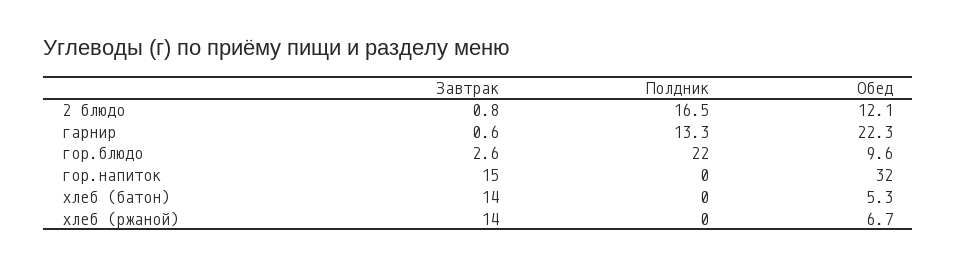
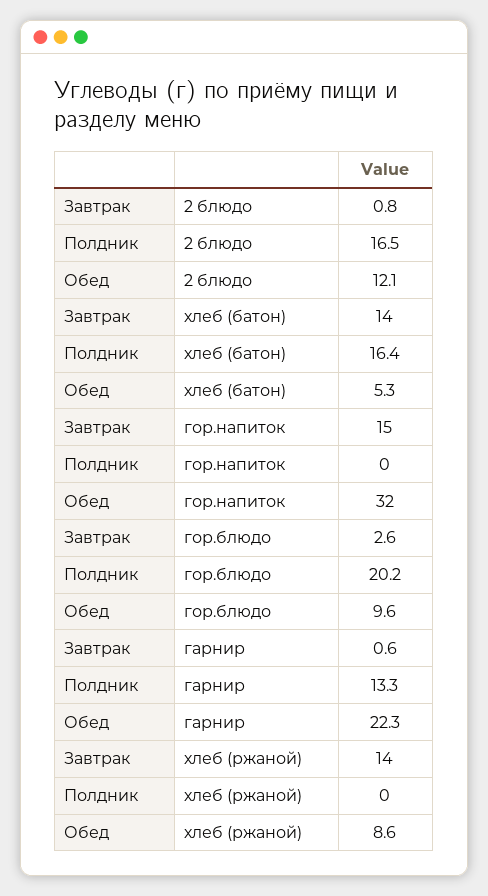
Полдник, гор.блюдо: 22 -> 20.2
Полдник, хлеб (батон): 0 -> 16.4
Обед, хлеб (ржаной): 6.7 -> 8.6

